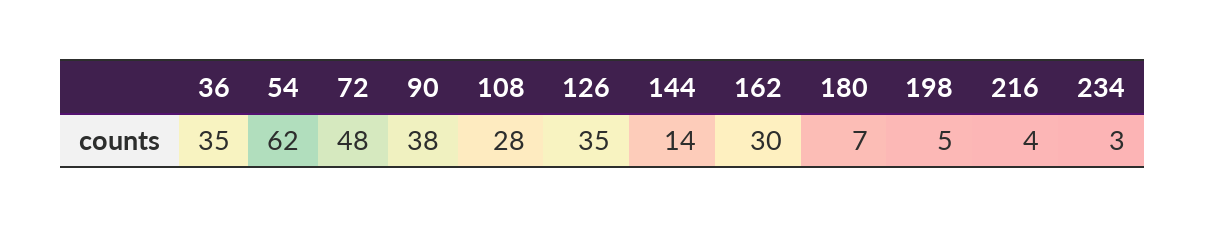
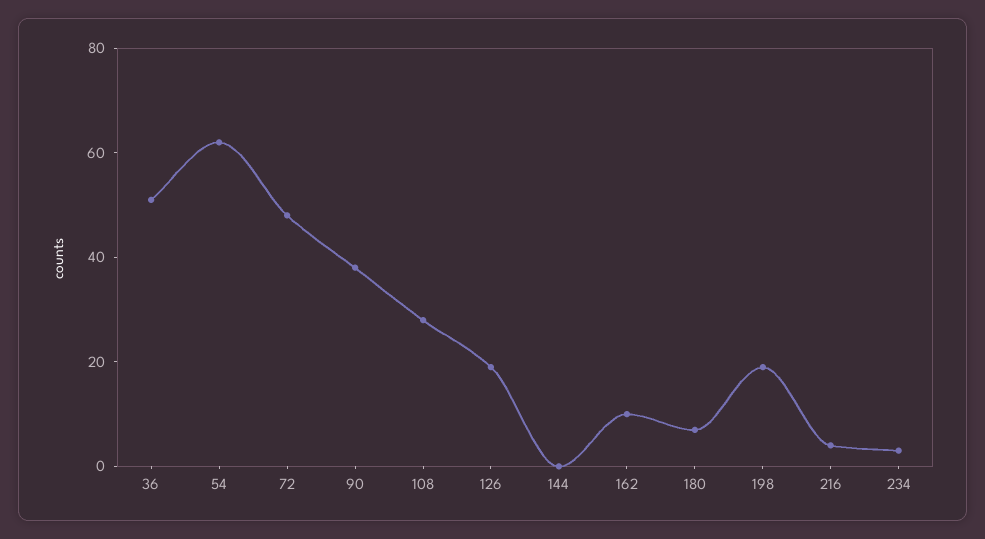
36: 35 -> 50
126: 35 -> 20
144: 14 -> 0
162: 30 -> 10
198: 5 -> 20

